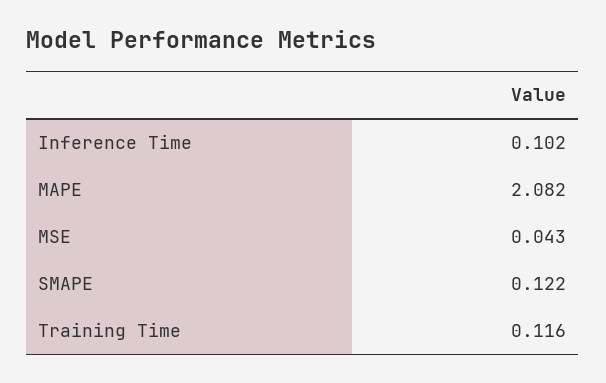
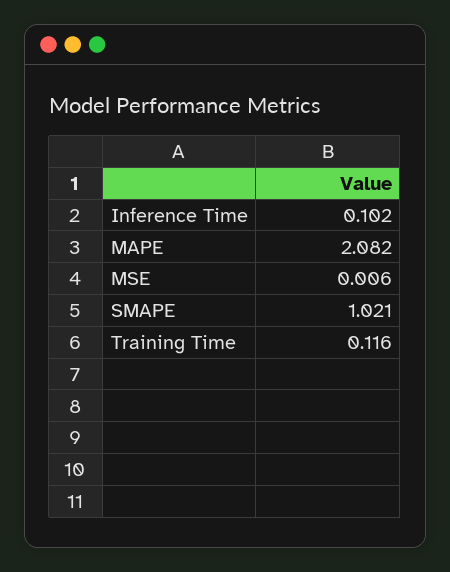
MSE: 0.043 -> 0.006
SMAPE: 0.122 -> 1.021

